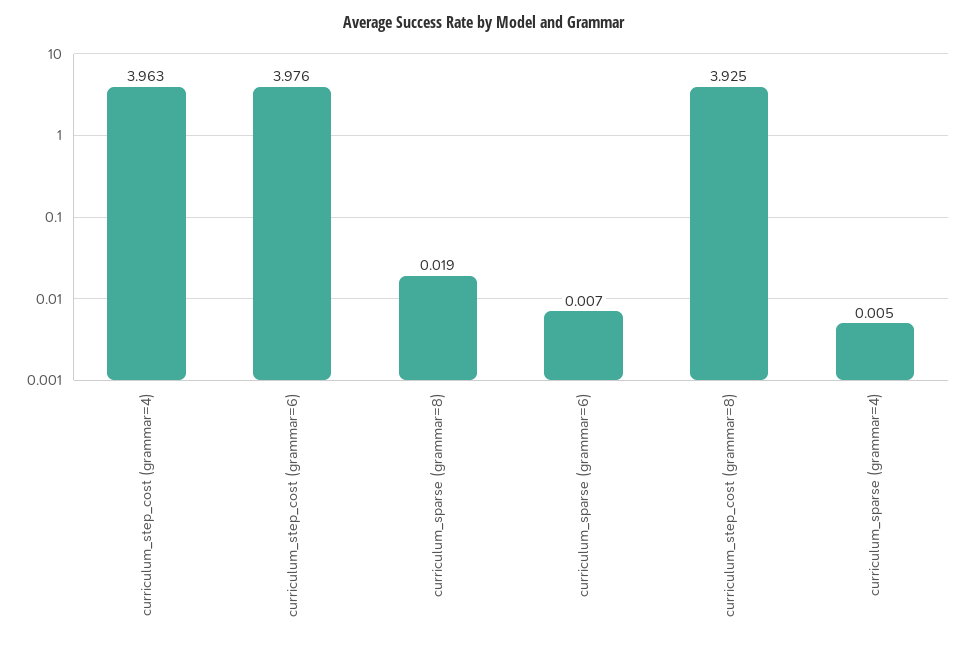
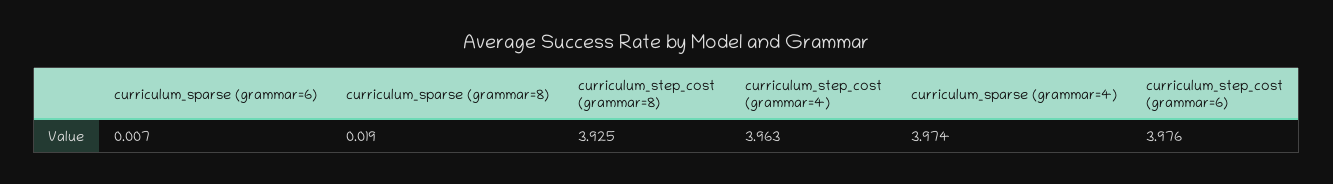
curriculum_sparse (grammar=4): 0.005 -> 3.974

